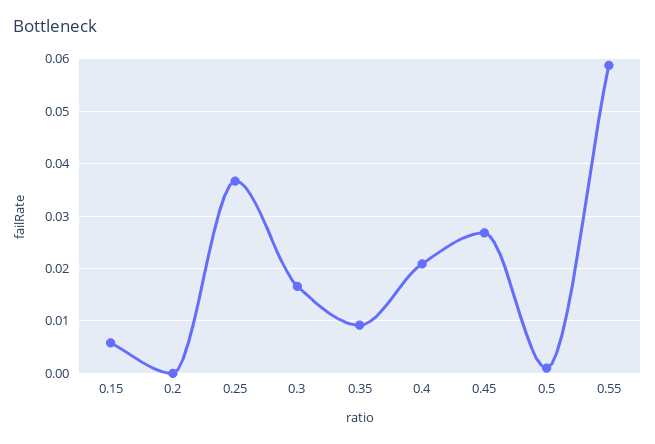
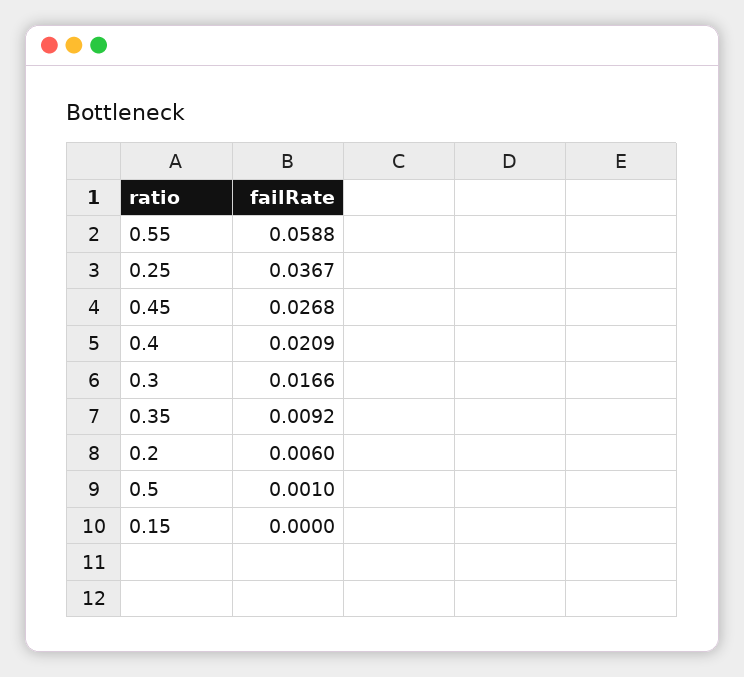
0.15: 0.006 -> 0
0.2: 0 -> 0.006

